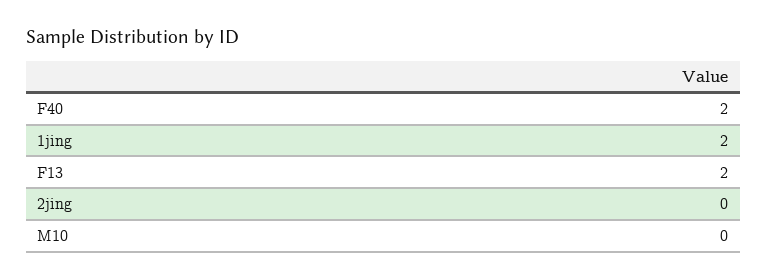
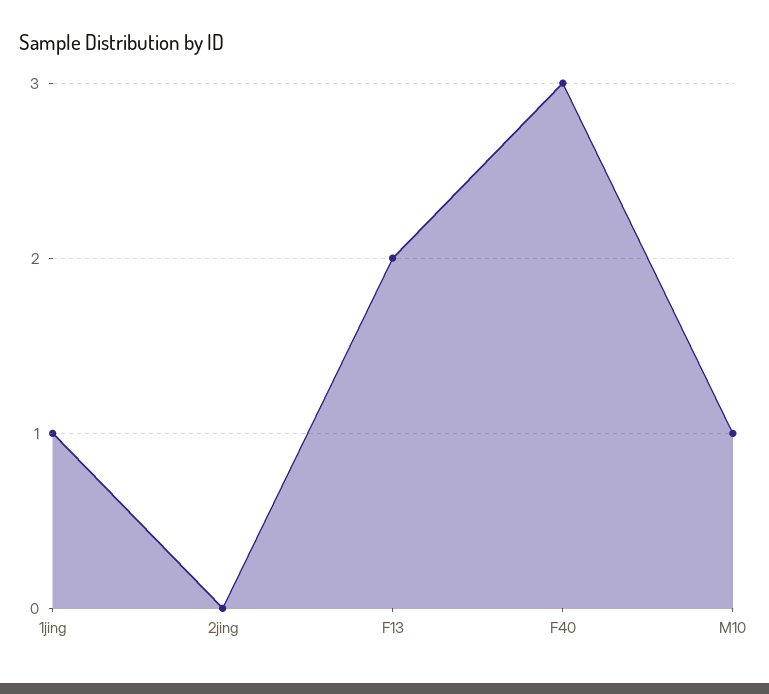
F40: 2 -> 3
1jing: 2 -> 1
M10: 0 -> 1

